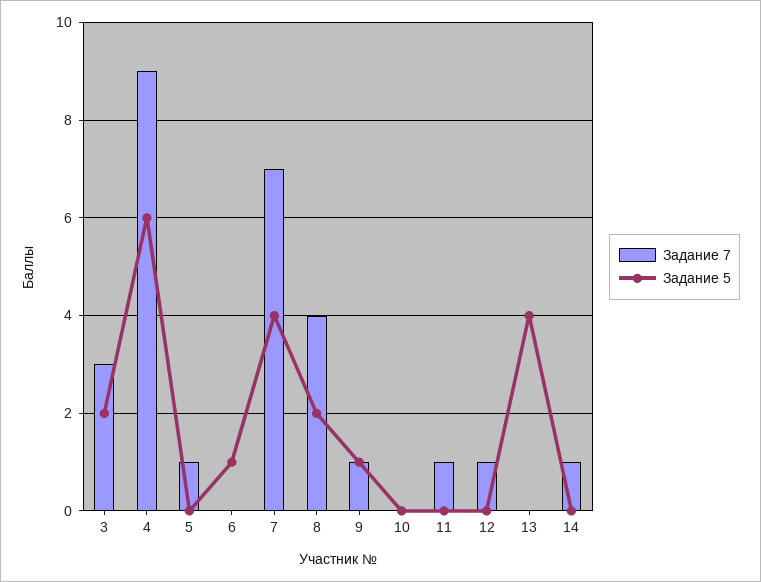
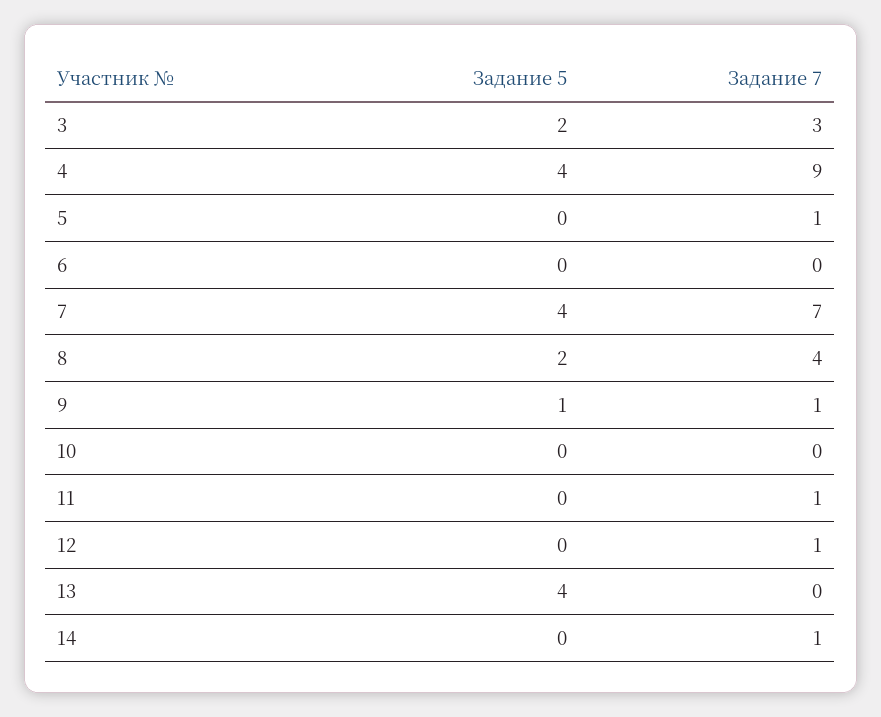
Задание 5, 4: 6 -> 4
Задание 5, 6: 1 -> 0

